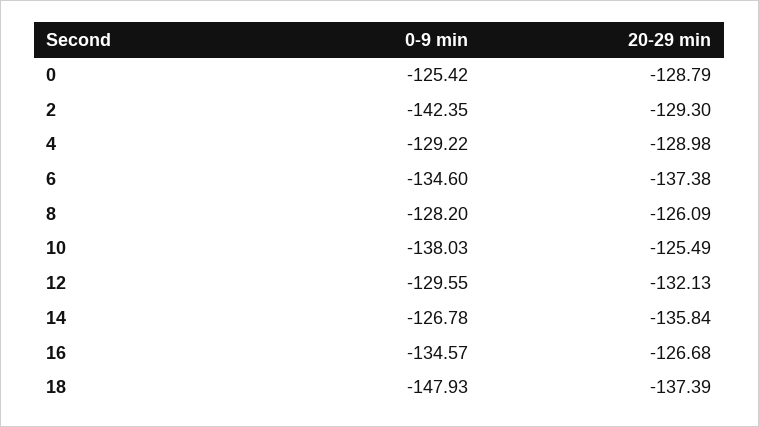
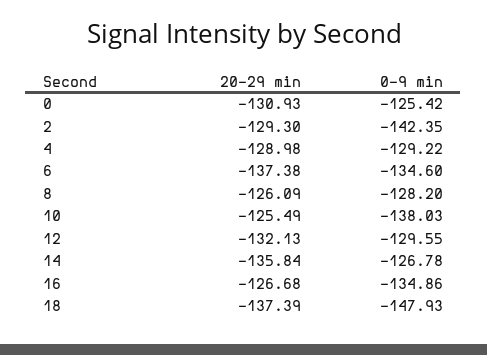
20-29 min, 0: -128.79 -> -130.93
0-9 min, 16: -134.57 -> -134.86

